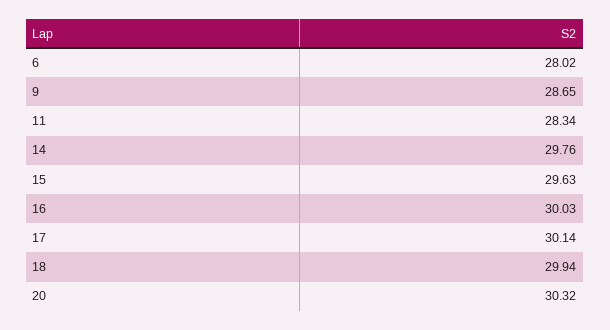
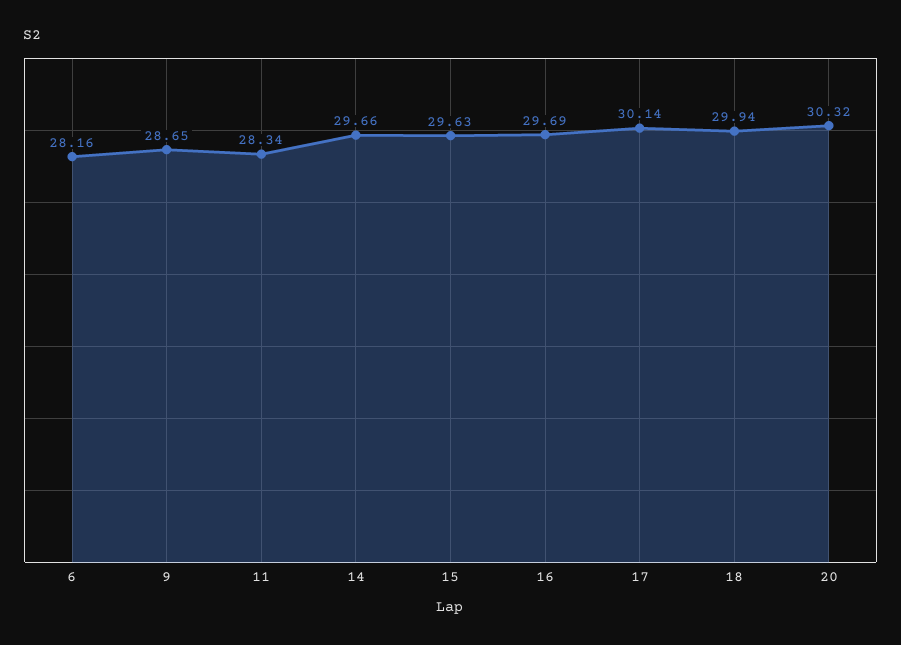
6: 28.02 -> 28.16
14: 29.76 -> 29.66
16: 30.03 -> 29.69

